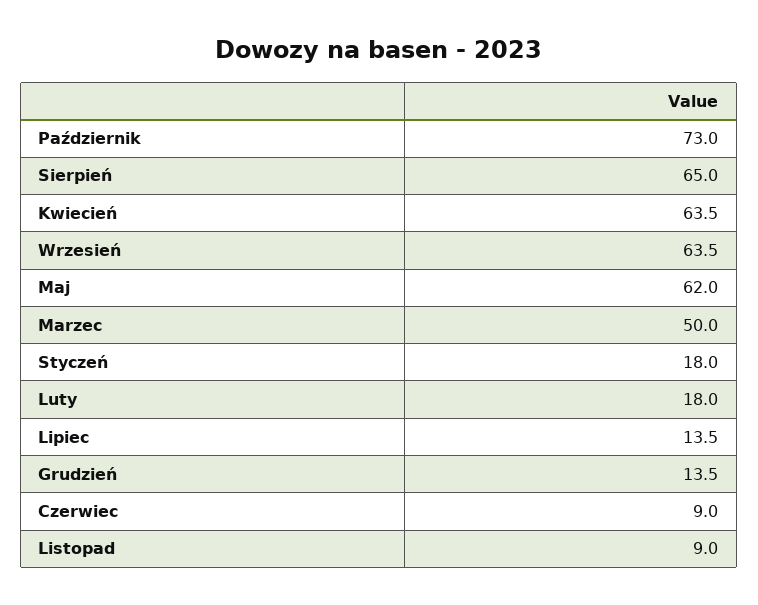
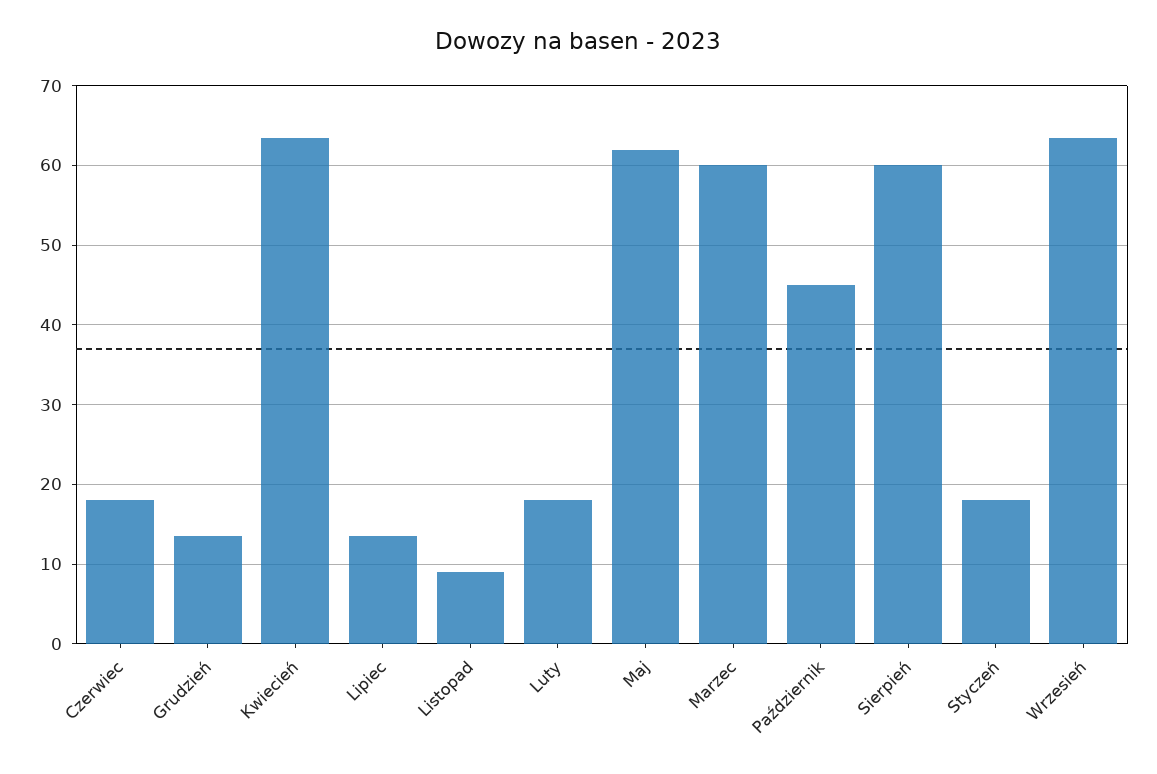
Październik: 73 -> 45
Sierpień: 65 -> 60
Marzec: 50 -> 60
Czerwiec: 9 -> 18

